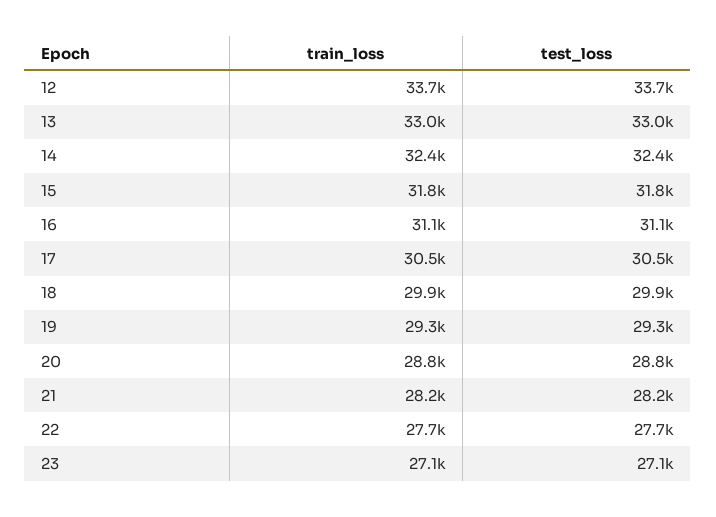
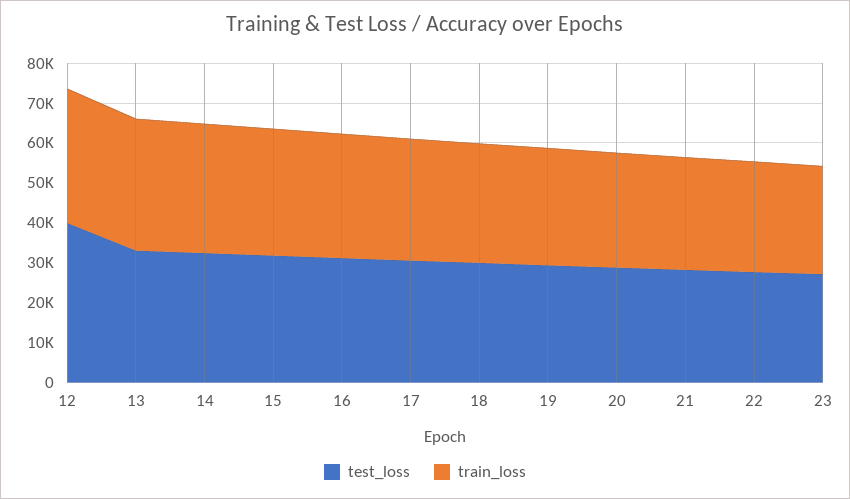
test_loss, 12: 33700 -> 40000

